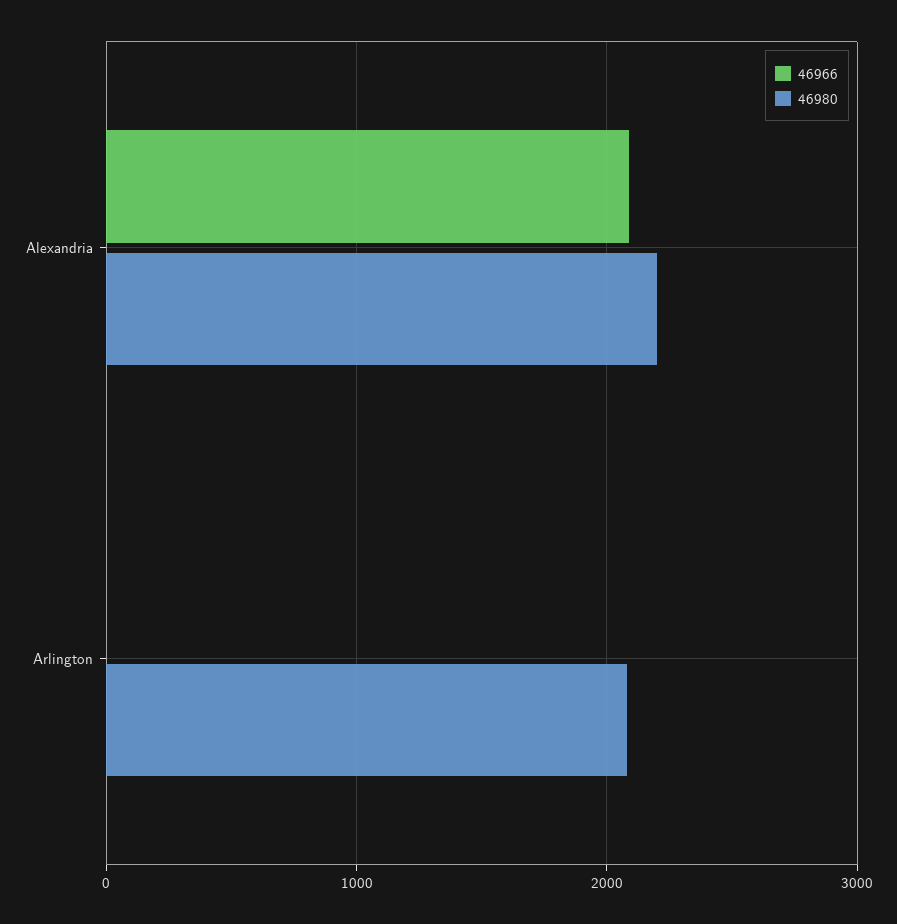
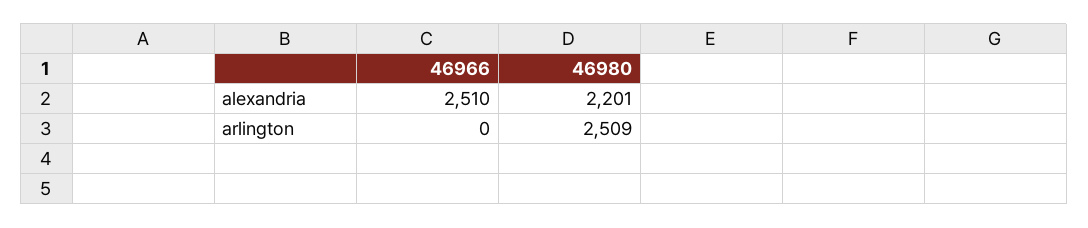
46966, Alexandria: 2100 -> 2510
46980, Arlington: 2100 -> 2509

